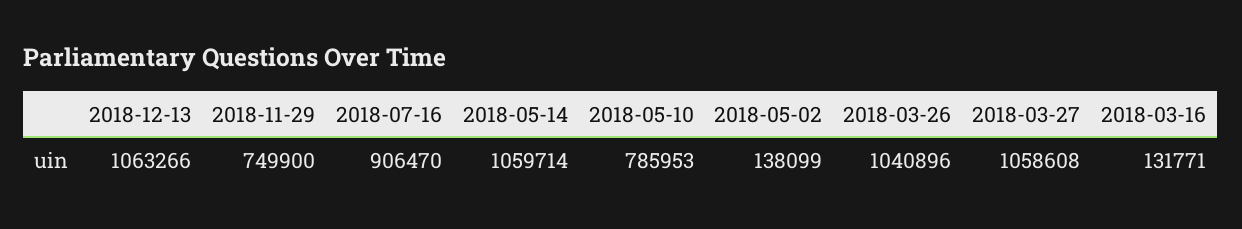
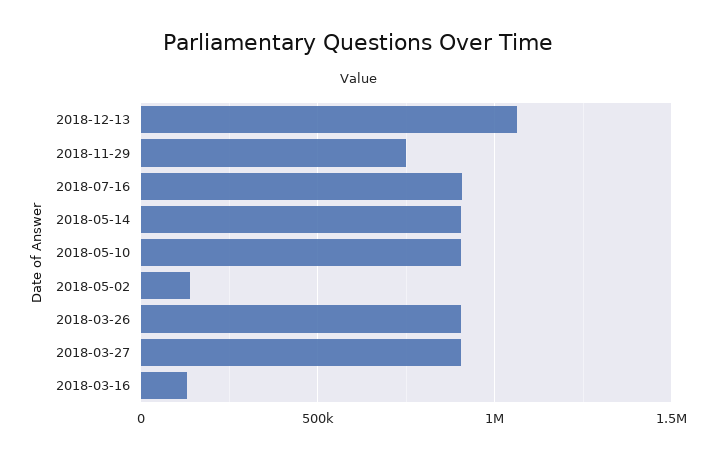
2018-05-14: 1059714 -> 900000
2018-05-10: 785953 -> 900000
2018-03-26: 1040896 -> 900000
2018-03-27: 1058608 -> 900000

